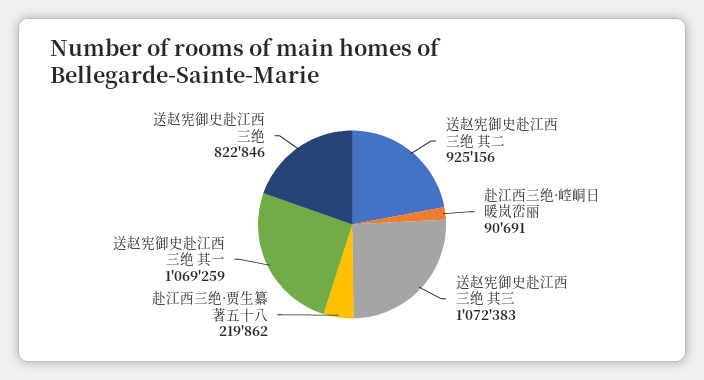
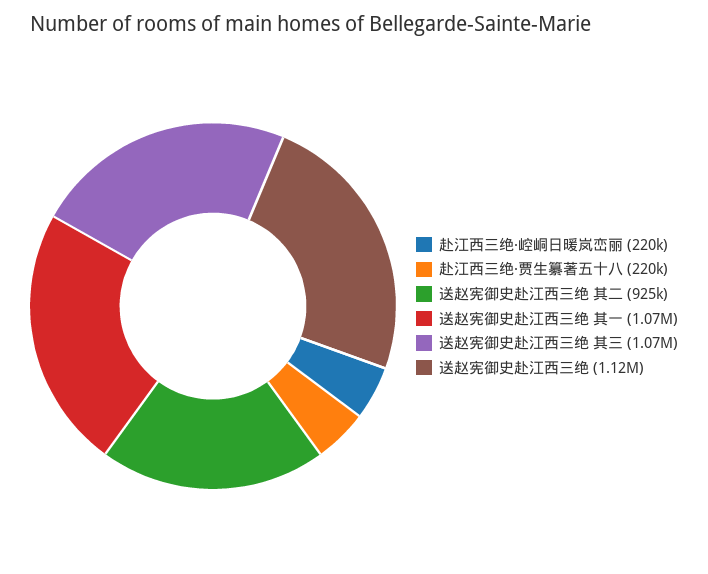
赴江西三绝·崆峒日暖岚峦丽: 90691 -> 220000
送赵宪御史赴江西三绝: 822846 -> 1120000

